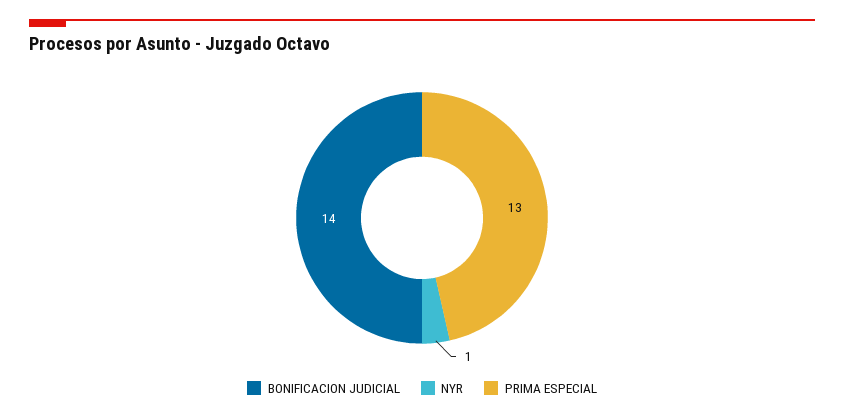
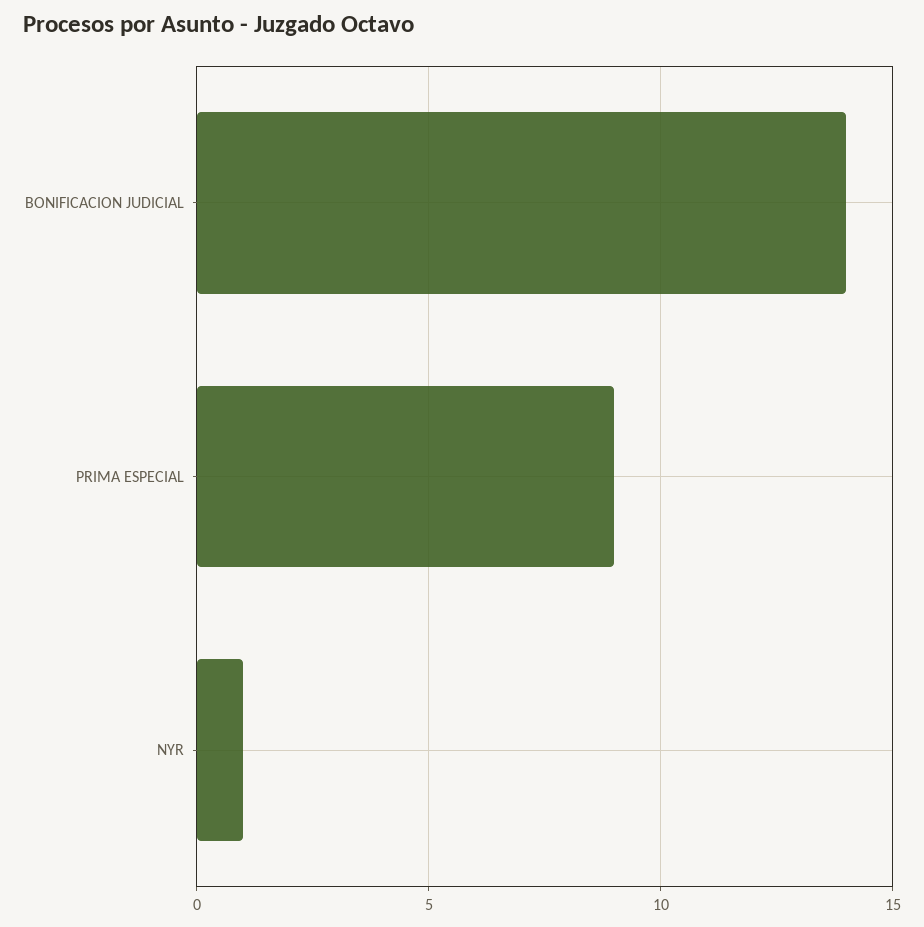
PRIMA ESPECIAL: 13 -> 9

